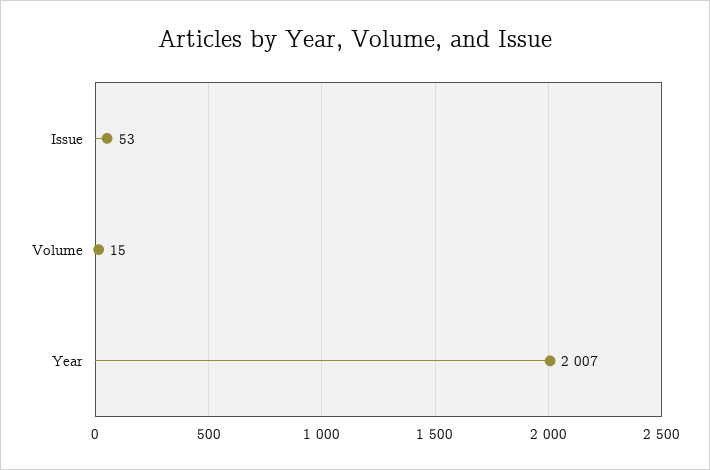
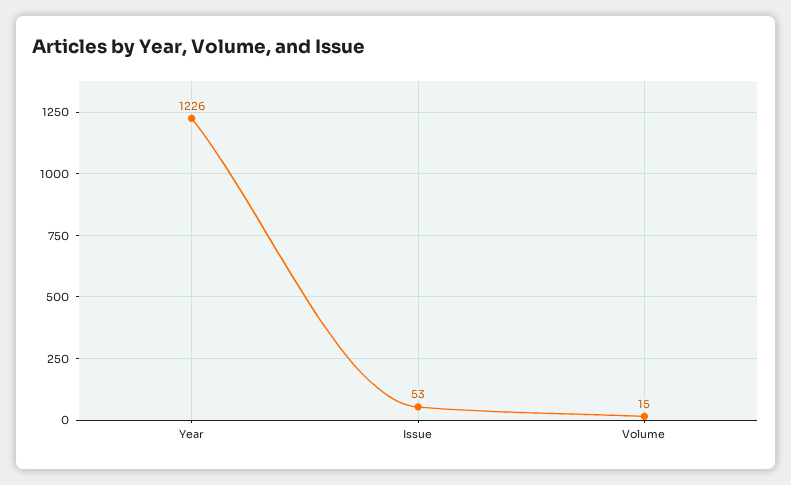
Year: 2007 -> 1226

